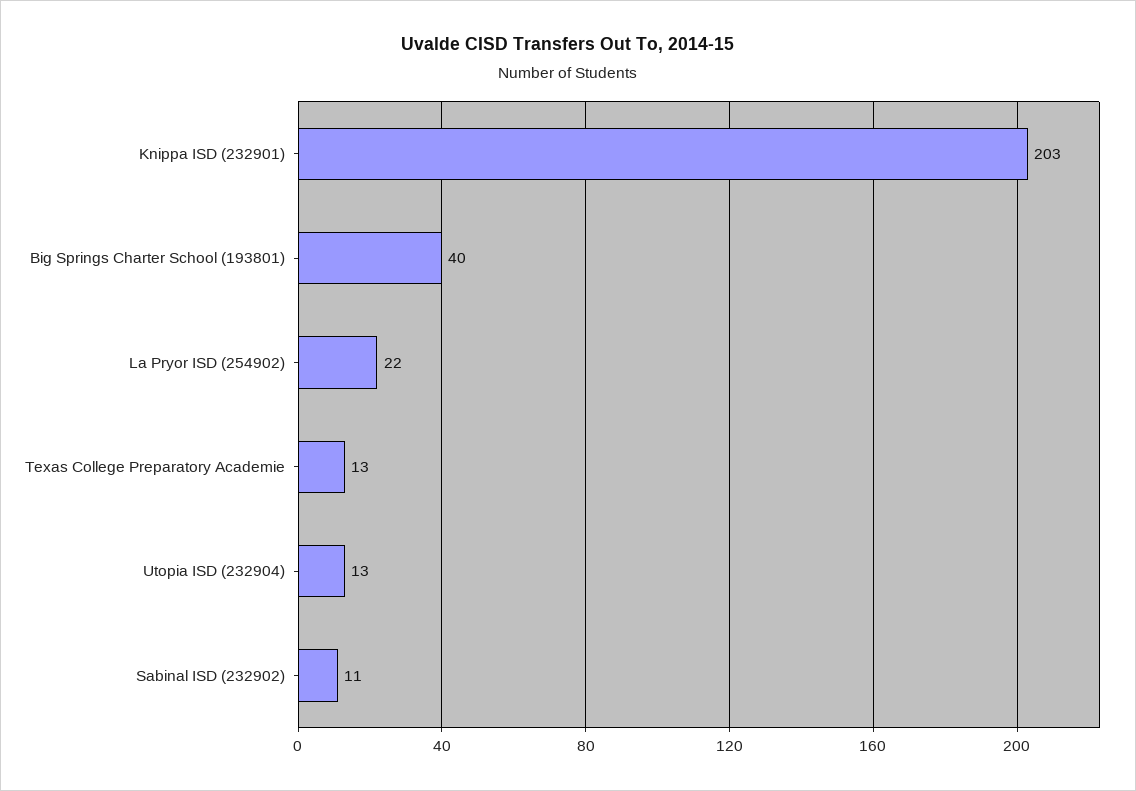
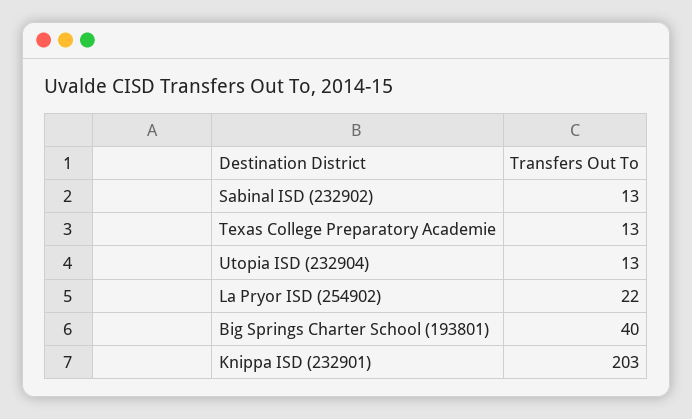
Sabinal ISD (232902): 11 -> 13

